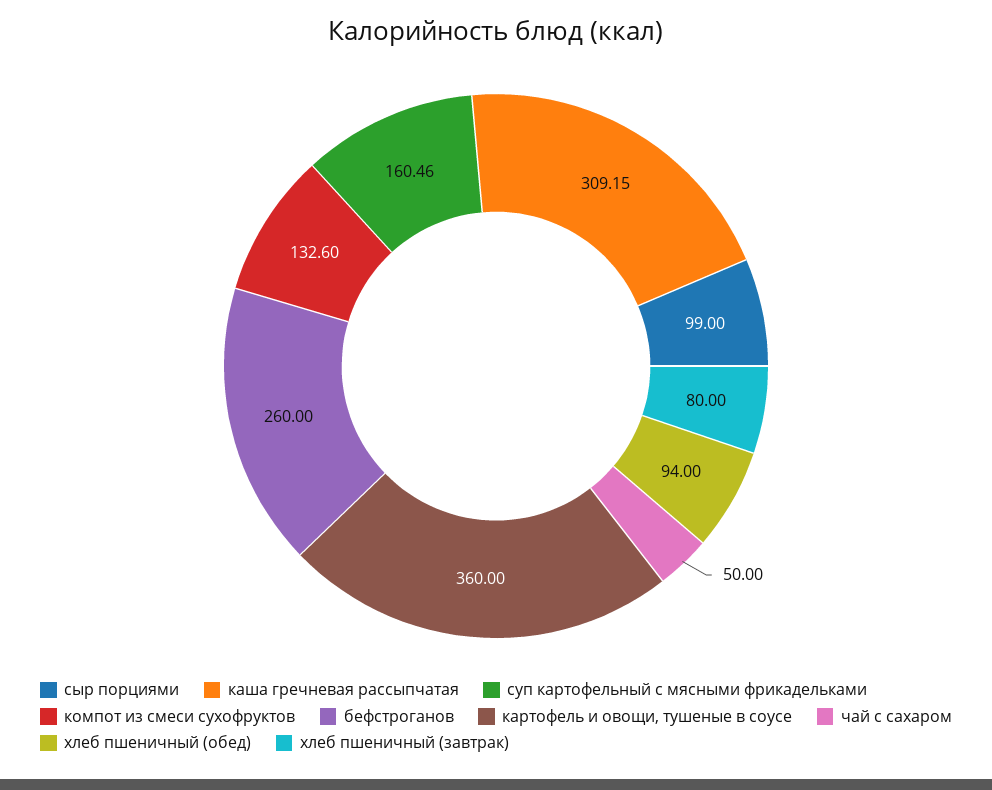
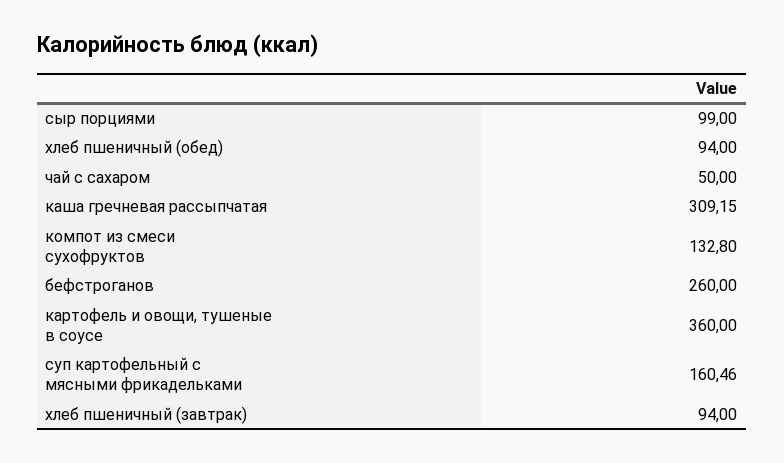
компот из смеси сухофруктов: 132.6 -> 132.8
хлеб пшеничный (завтрак): 80 -> 94

